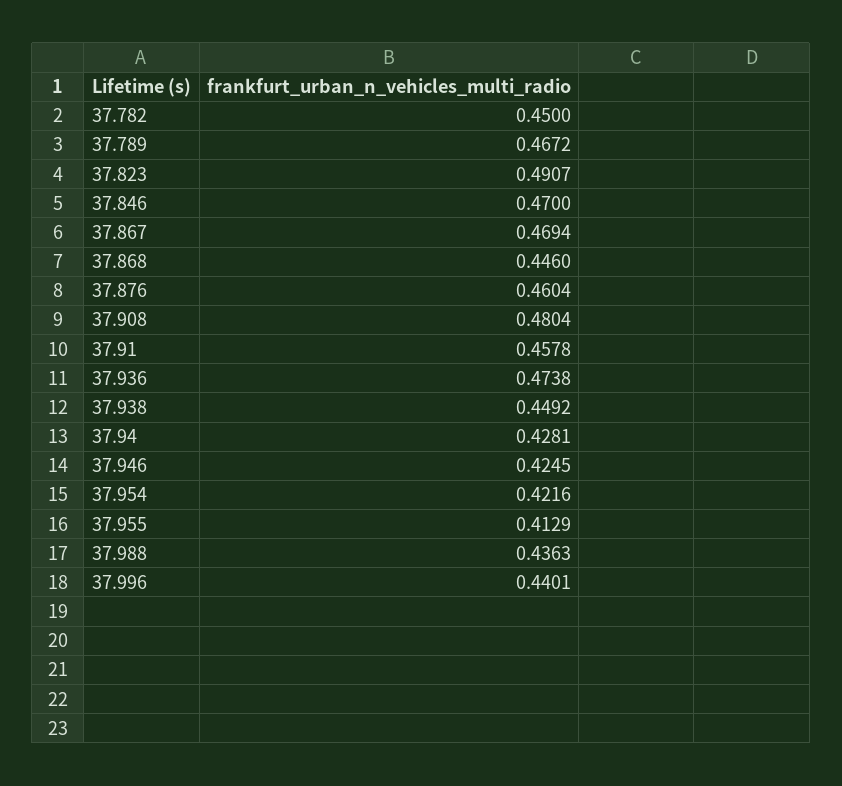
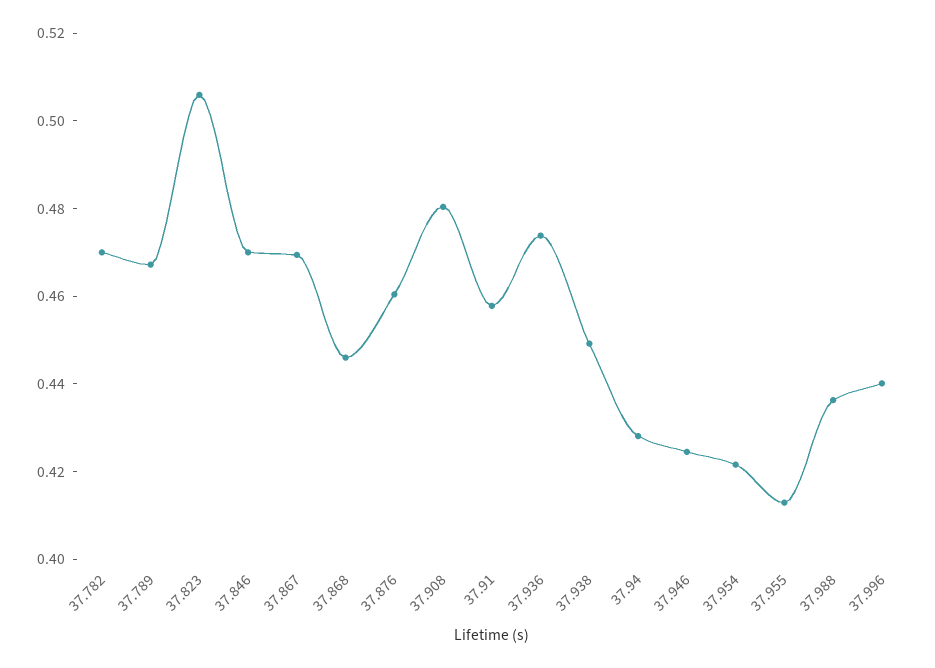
37.782: 0.45 -> 0.47
37.823: 0.4907 -> 0.505

